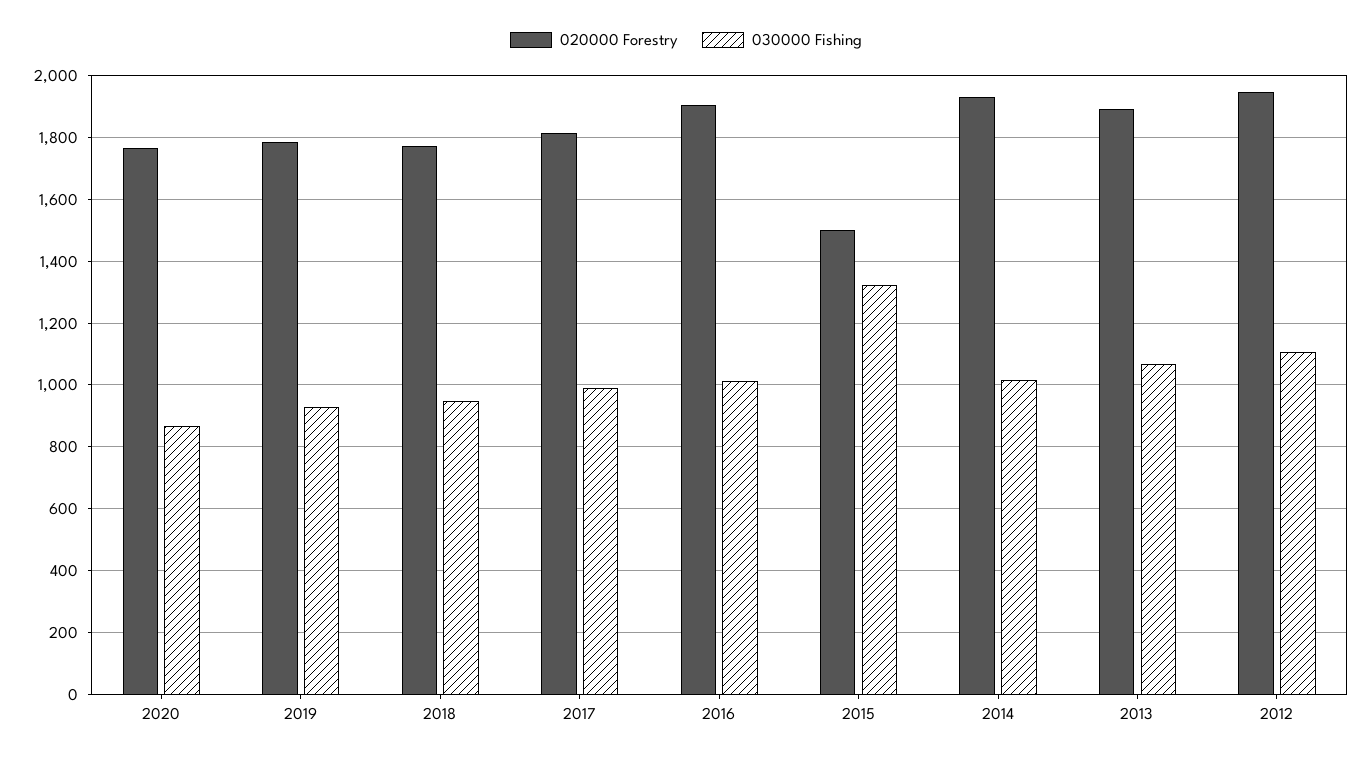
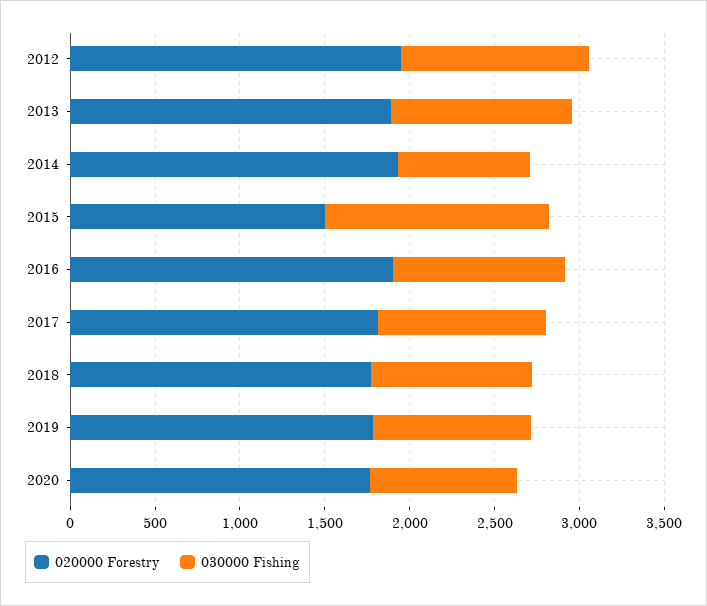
030000 Fishing, 2014: 1020 -> 800

